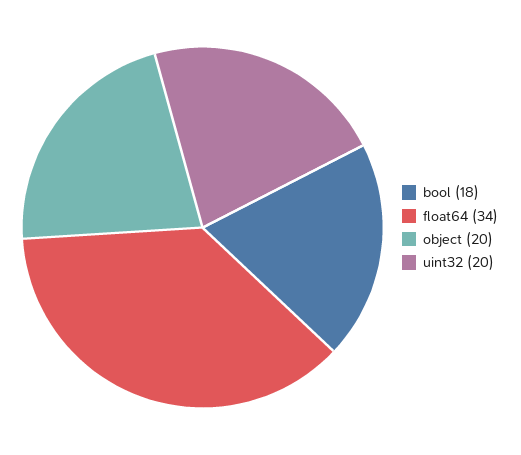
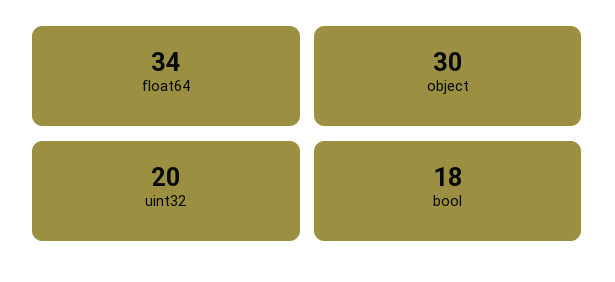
object: 20 -> 30

